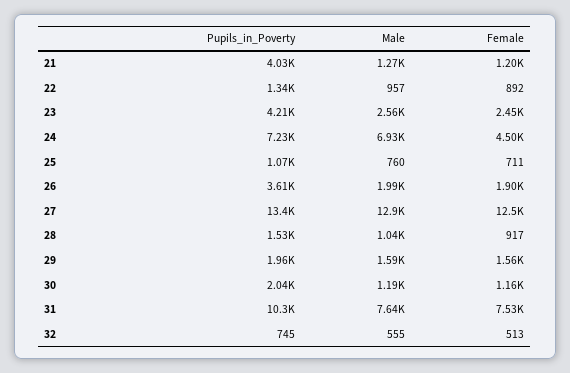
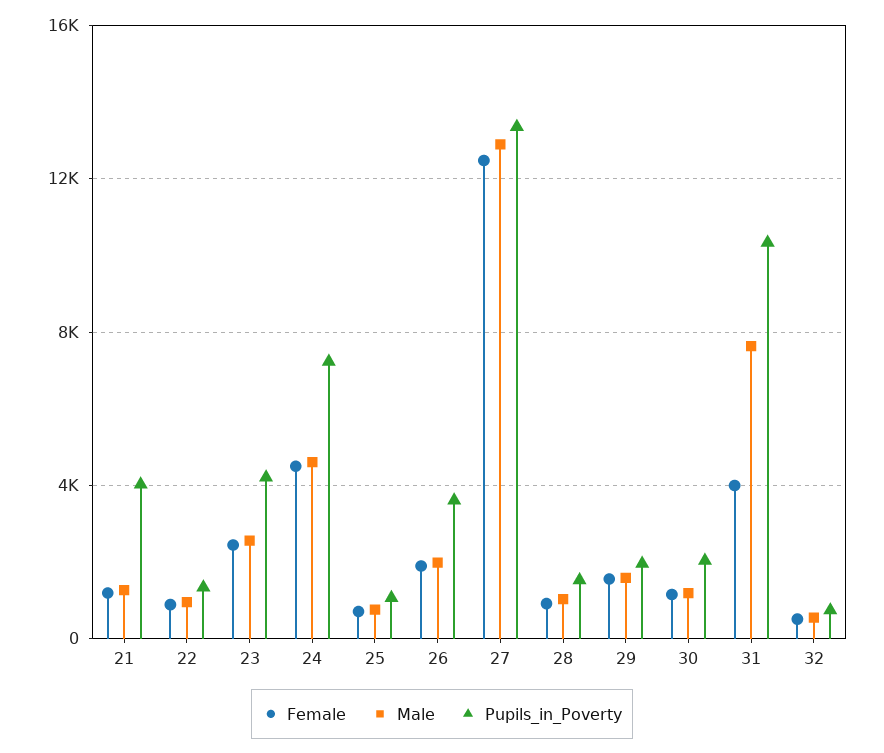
Male, 24: 6930 -> 4500
Female, 31: 7530 -> 4000

